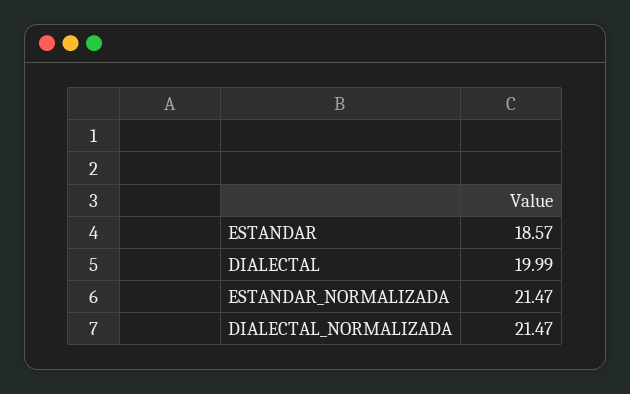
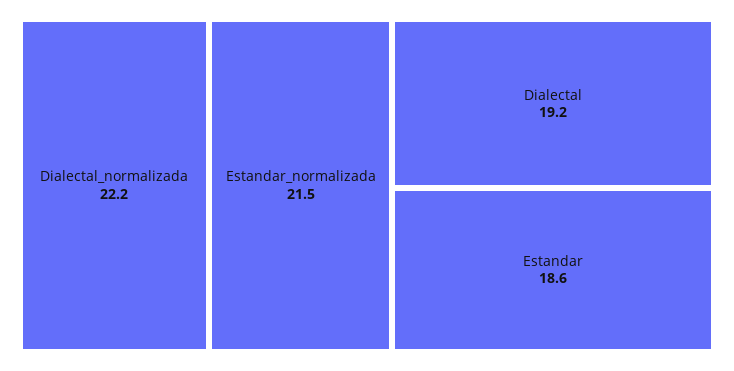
DIALECTAL: 19.99 -> 19.2
DIALECTAL_NORMALIZADA: 21.47 -> 22.2

